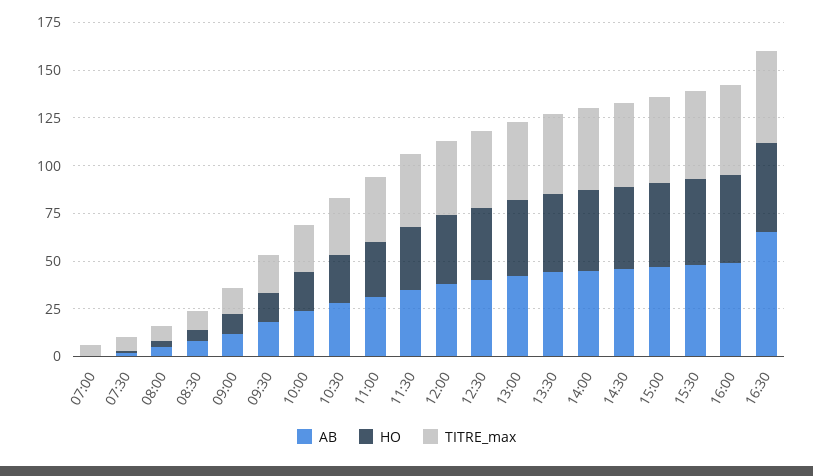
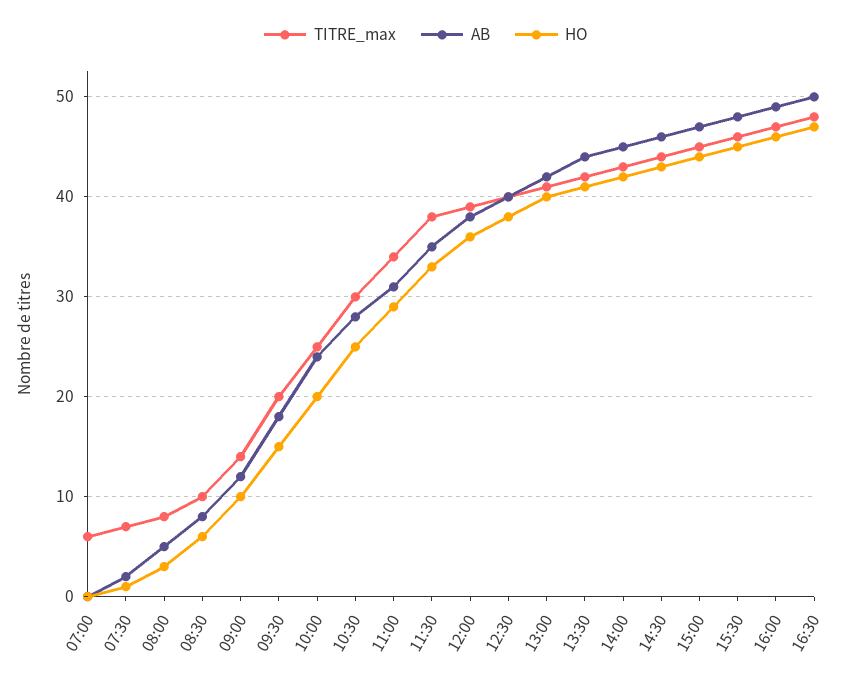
AB, 16:30: 65 -> 50

